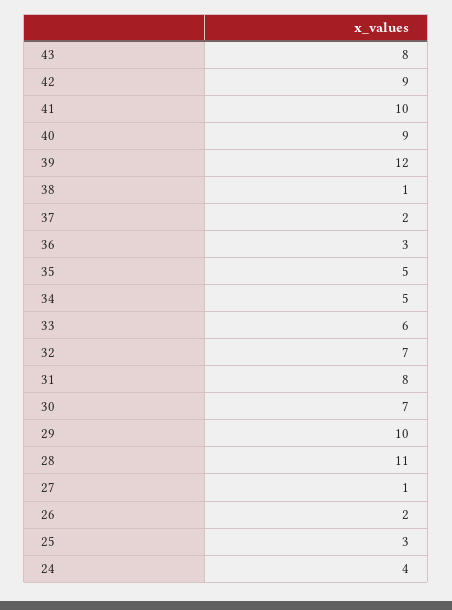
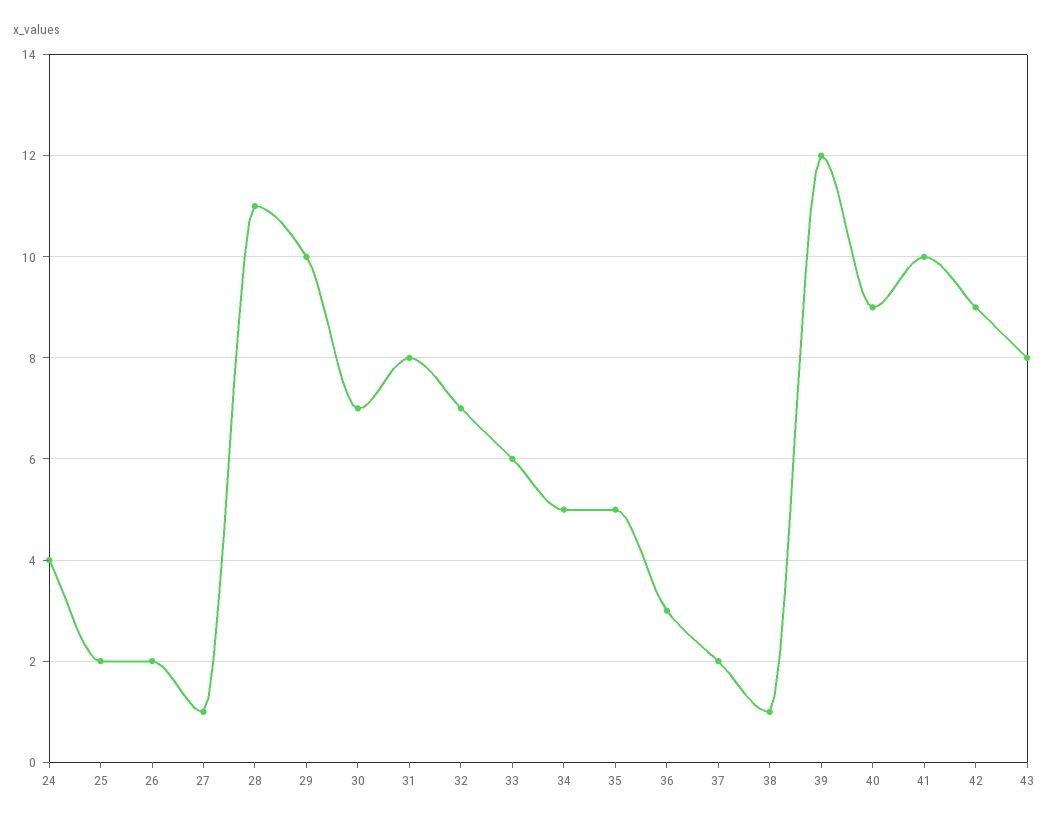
25: 3 -> 2

